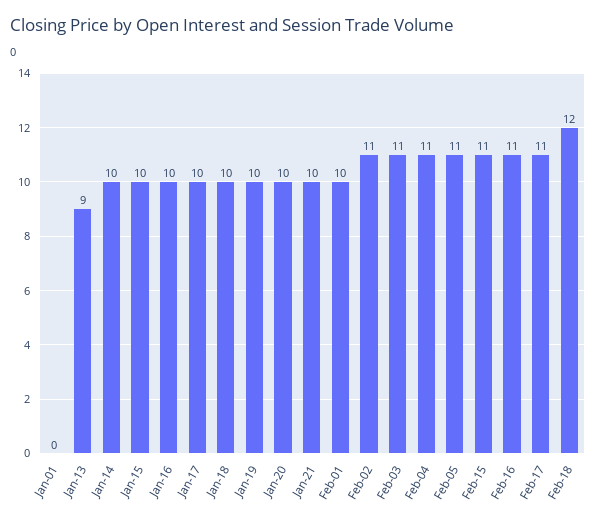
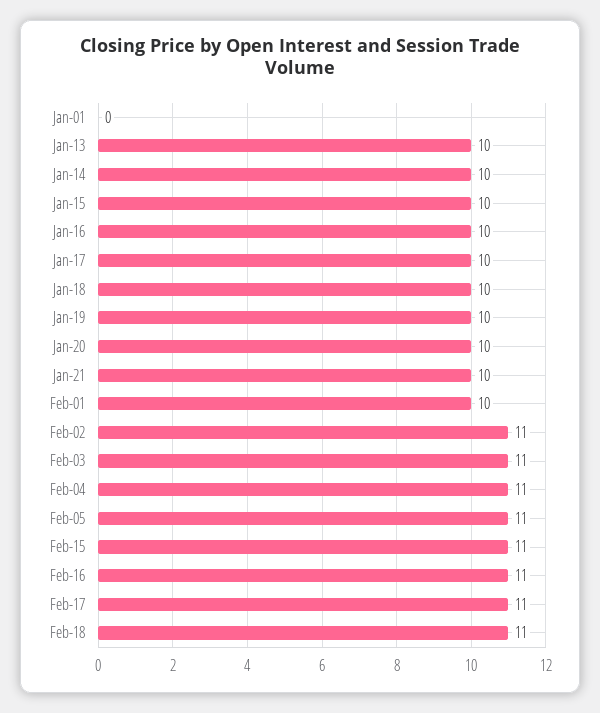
Jan-13: 9 -> 10
Feb-18: 12 -> 11

